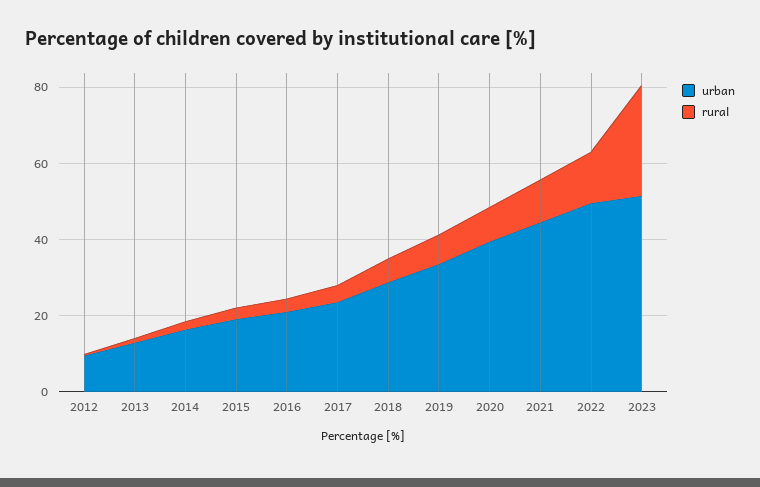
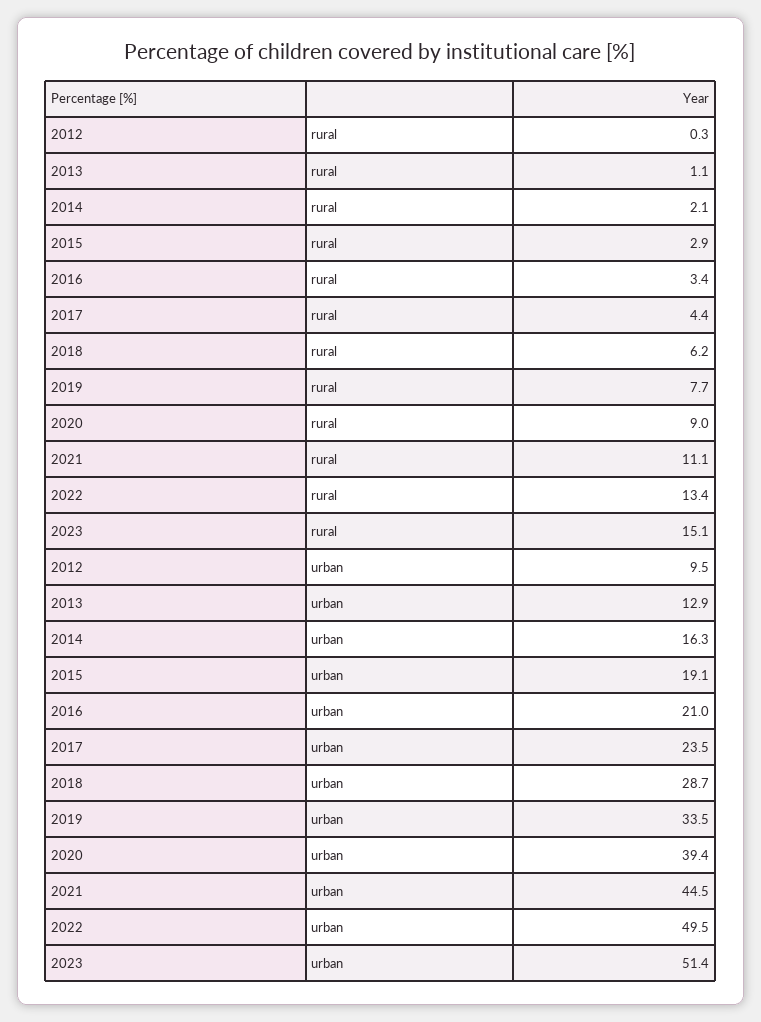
rural, 2023: 30 -> 15.1

